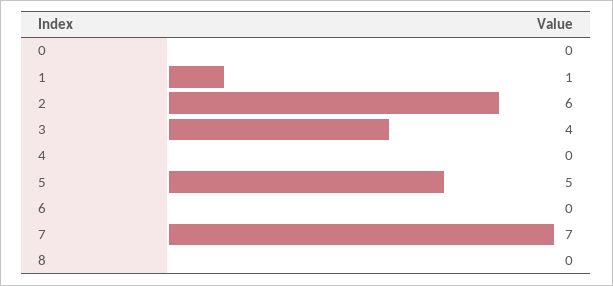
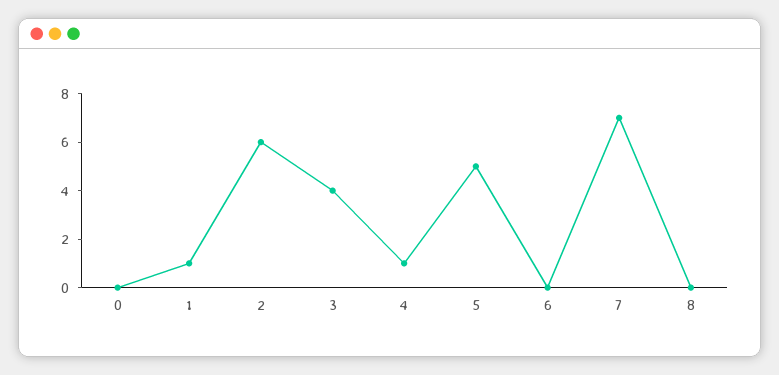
4: 0 -> 1

